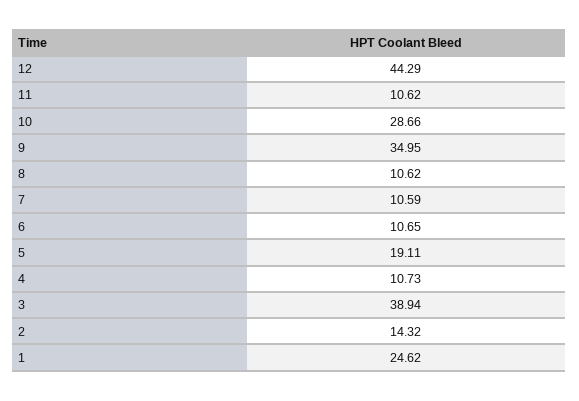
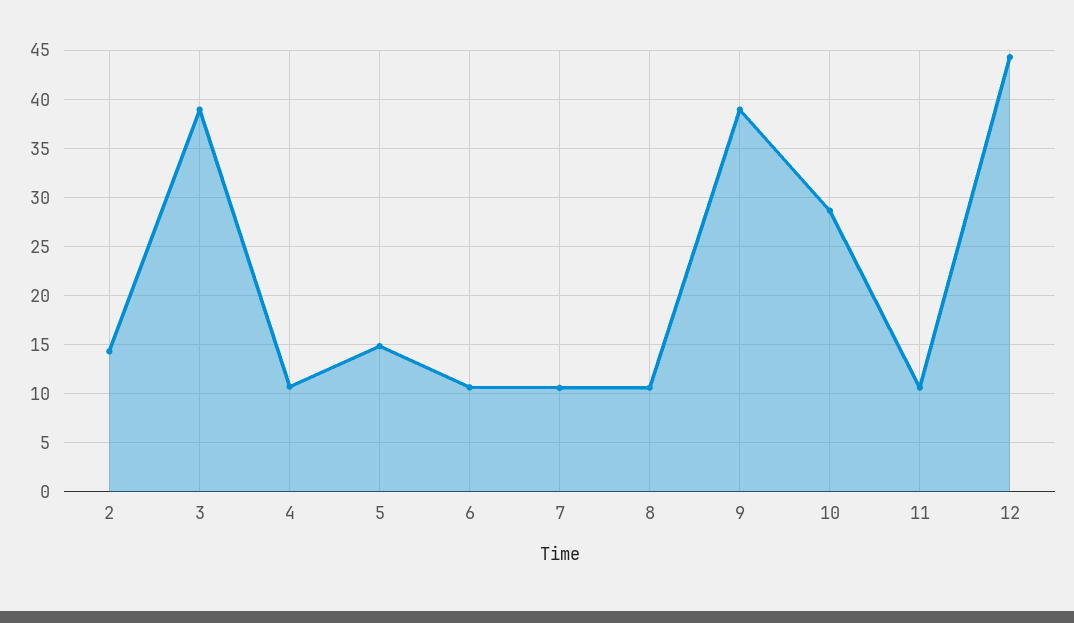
9: 34.95 -> 39
5: 19.11 -> 15
1: 24.62 -> none

